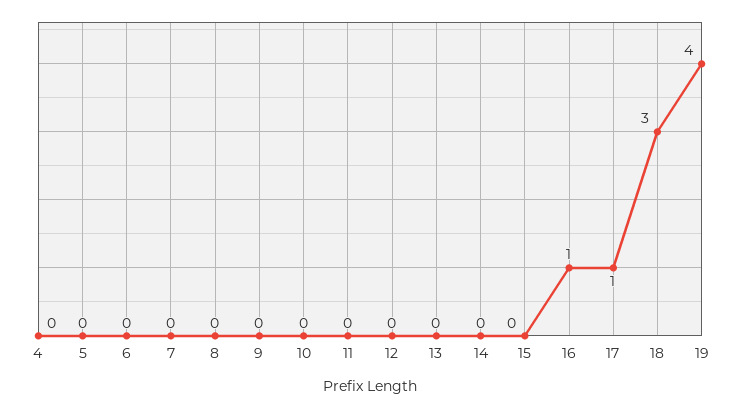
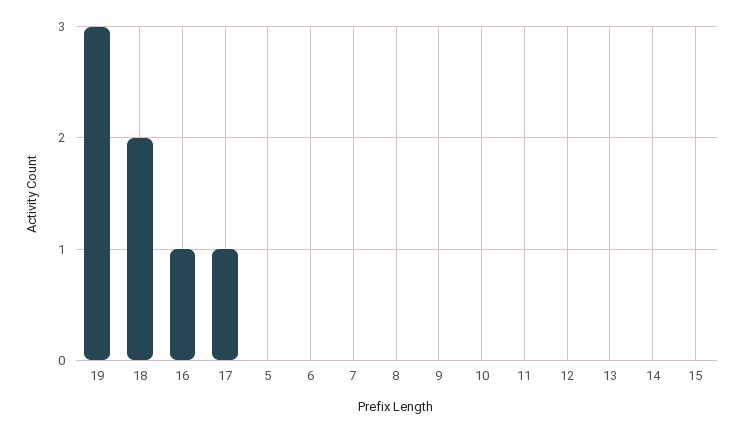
4: 0 -> none
18: 3 -> 2
19: 4 -> 3

